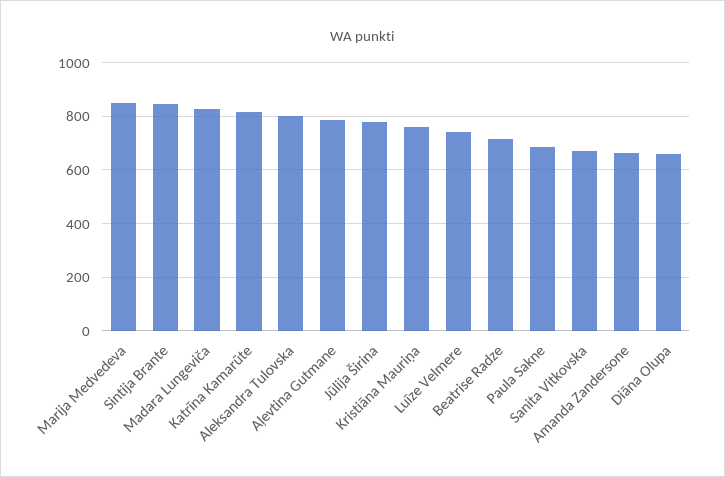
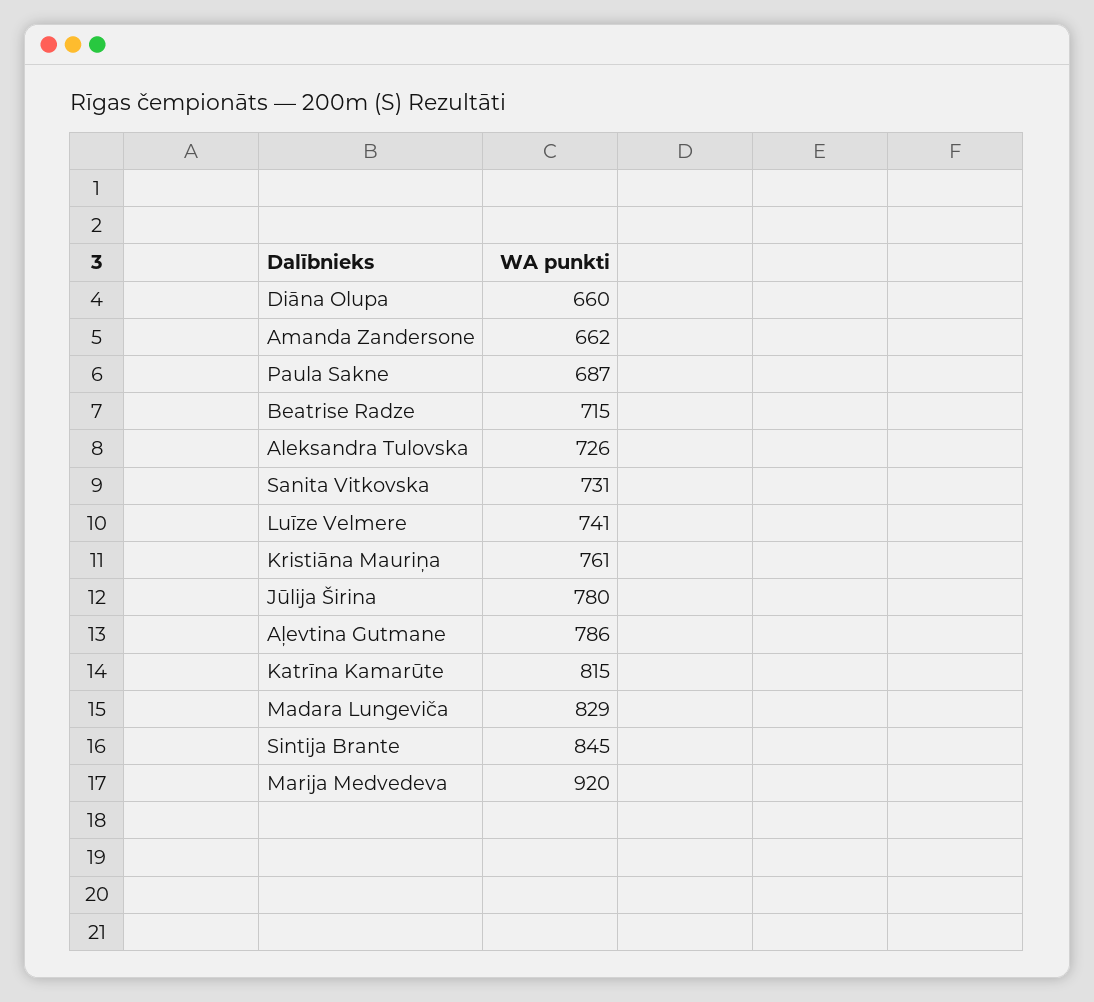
Marija Medvedeva: 850 -> 920
Aleksandra Tulovska: 800 -> 726
Sanita Vitkovska: 675 -> 731

